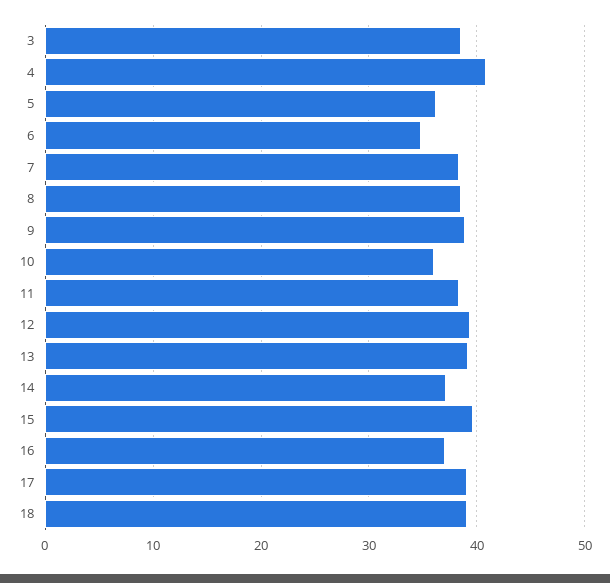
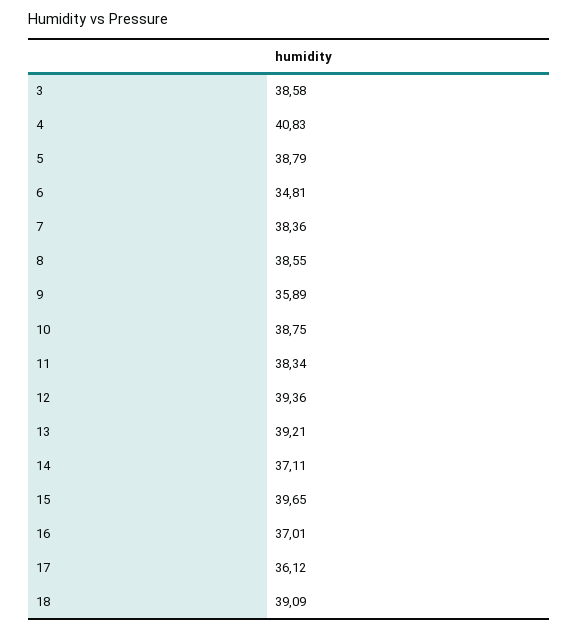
5: 36 -> 38.79
9: 39 -> 35.89
10: 36 -> 38.75
17: 39 -> 36.12

